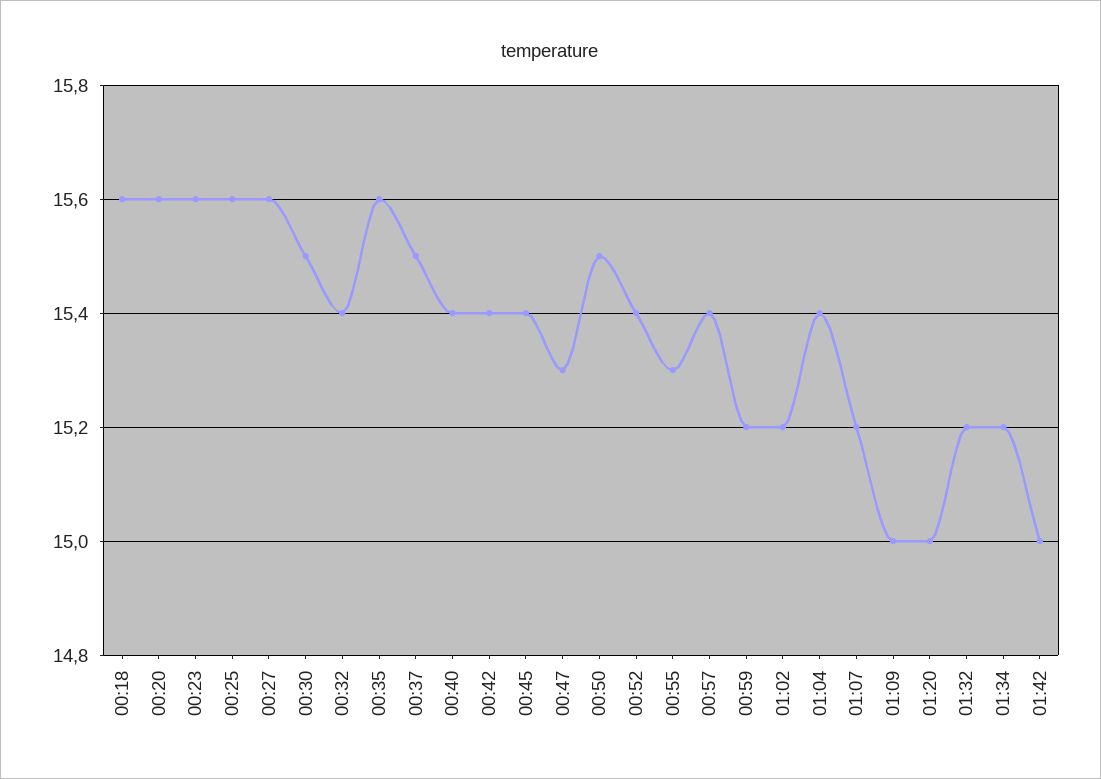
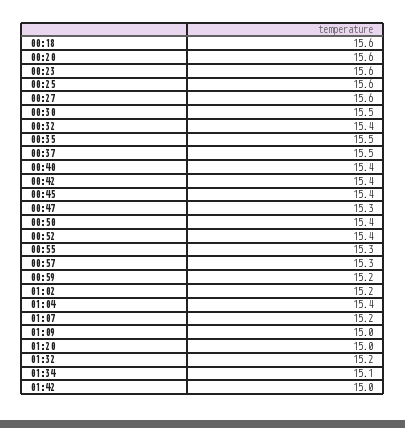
00:35: 15.6 -> 15.5
00:50: 15.5 -> 15.4
00:57: 15.4 -> 15.3
01:34: 15.2 -> 15.1

